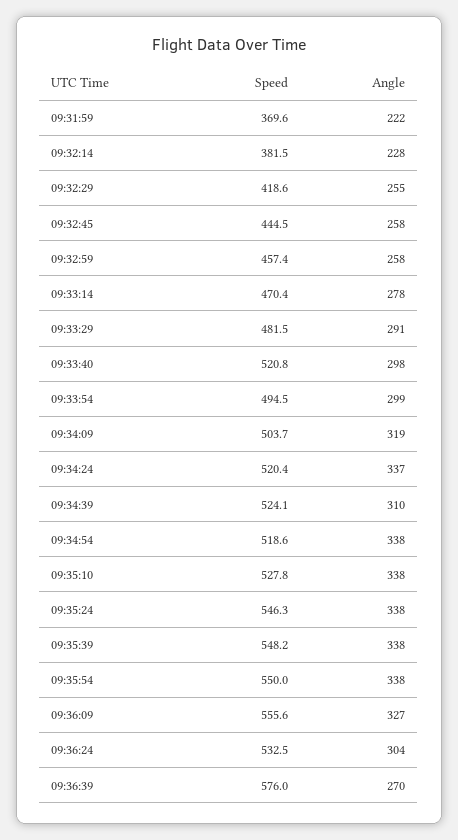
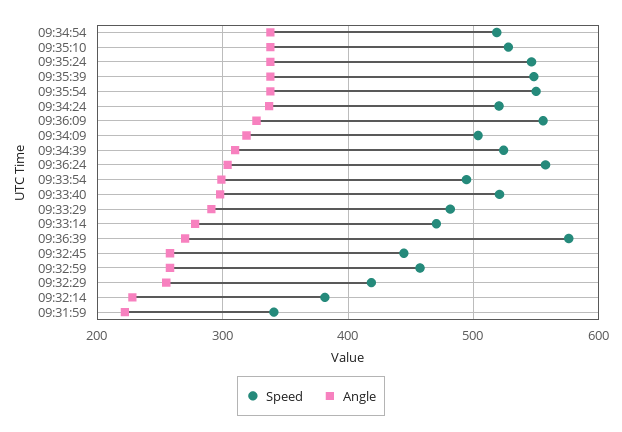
Speed, 09:31:59: 369.6 -> 340
Speed, 09:36:24: 532.5 -> 560

